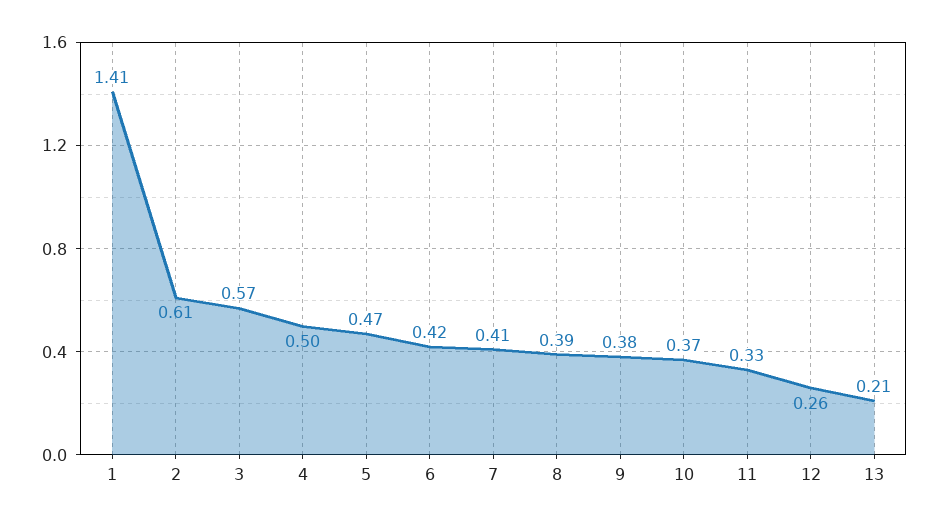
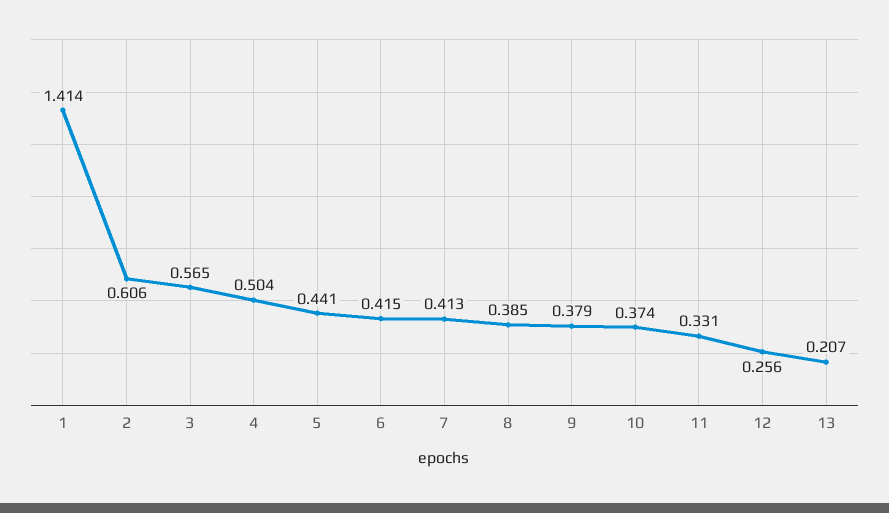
5: 0.47 -> 0.441

